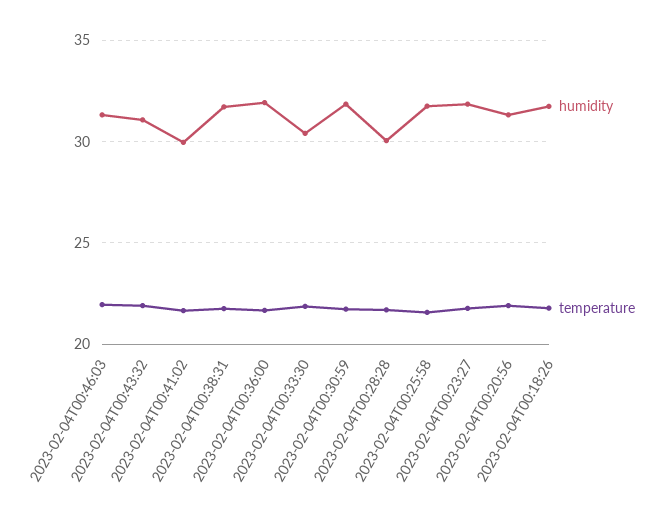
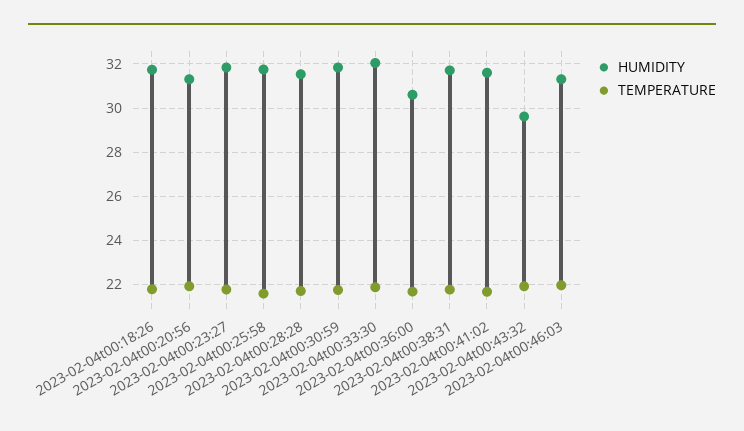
humidity, 2023-02-04T00:43:32: 31 -> 29.5
humidity, 2023-02-04T00:41:02: 30 -> 31.5
humidity, 2023-02-04T00:36:00: 32 -> 30.5
humidity, 2023-02-04T00:33:30: 30.5 -> 32
humidity, 2023-02-04T00:28:28: 30 -> 31.5

